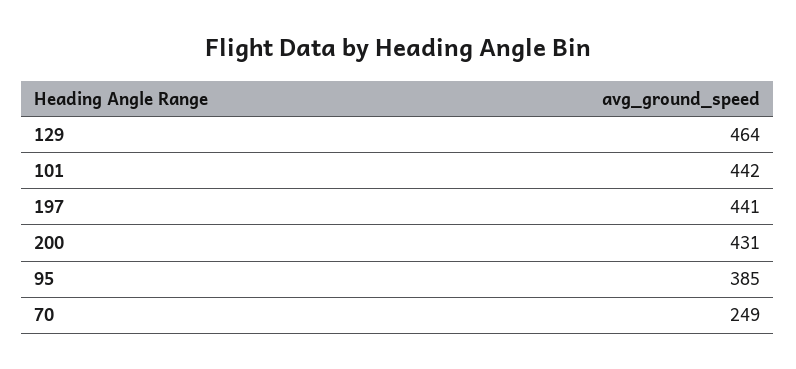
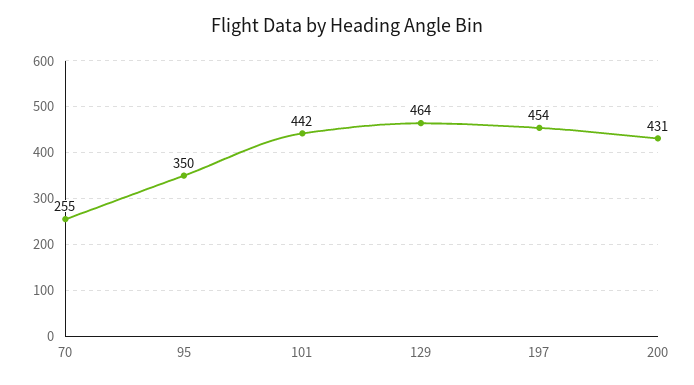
197: 441 -> 454
95: 385 -> 350
70: 249 -> 255

